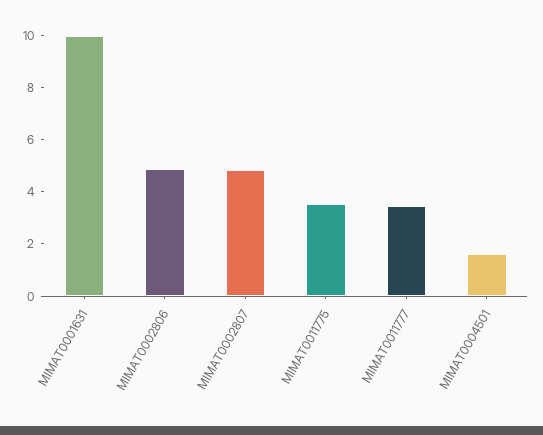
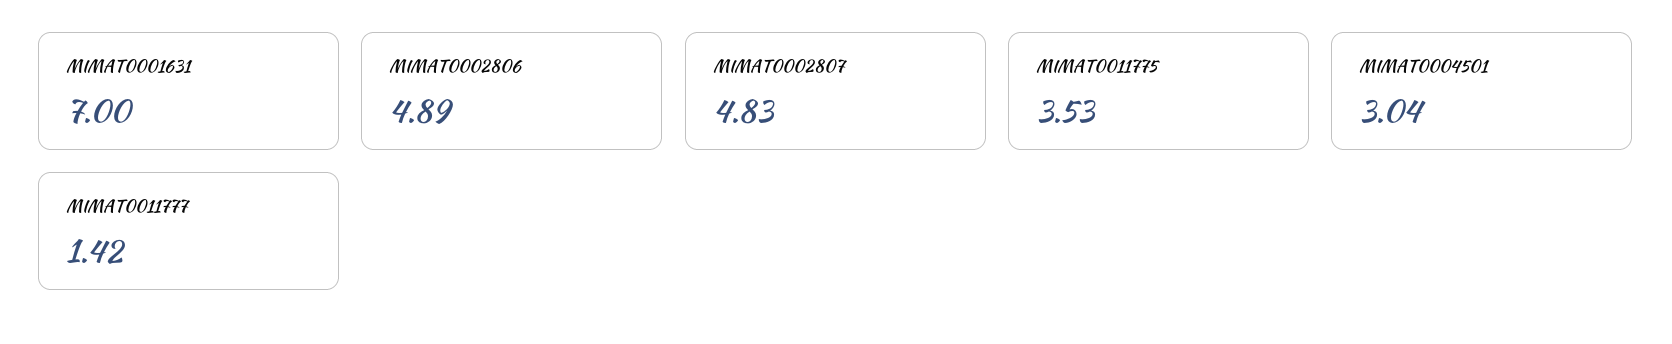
MIMAT0001631: 10 -> 7
MIMAT0011777: 3.5 -> 1.42
MIMAT0004501: 1.5 -> 3.04

